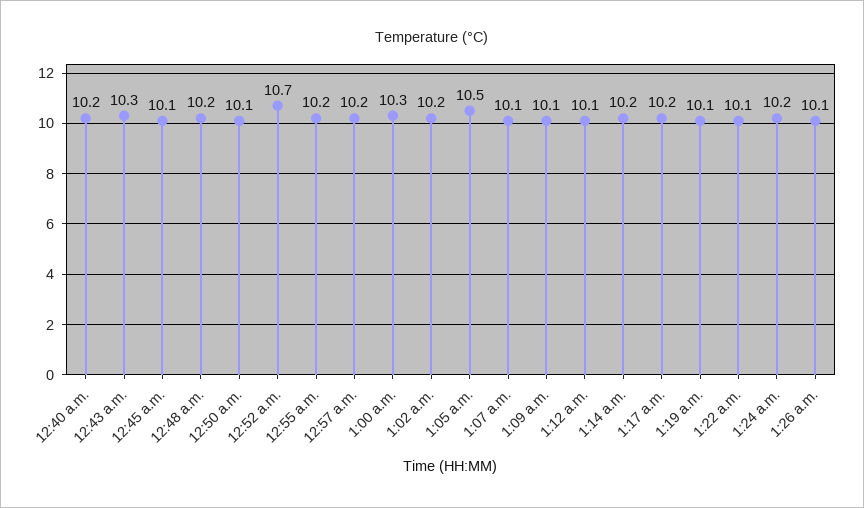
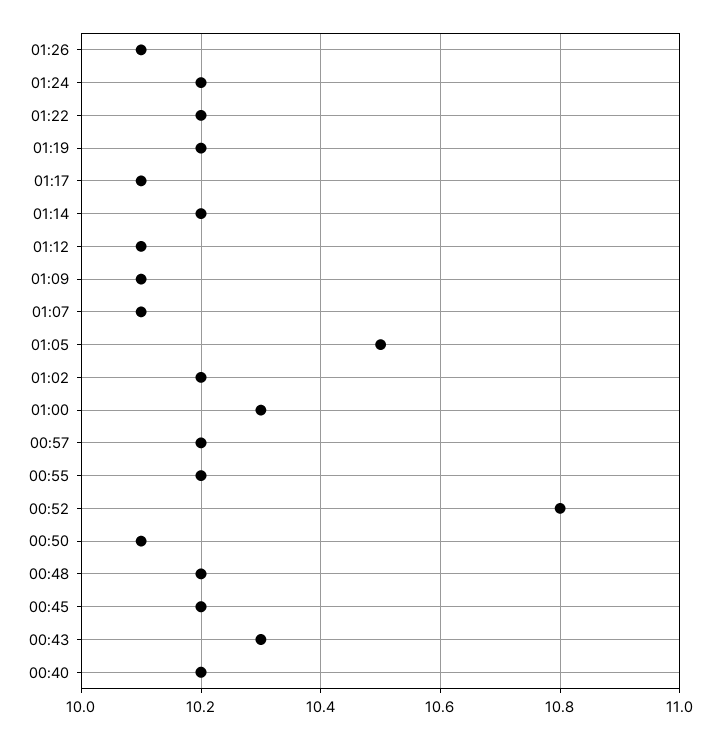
12:45 a.m.: 10.1 -> 10.2
12:52 a.m.: 10.7 -> 10.8
1:17 a.m.: 10.2 -> 10.1
1:19 a.m.: 10.1 -> 10.2
1:22 a.m.: 10.1 -> 10.2

